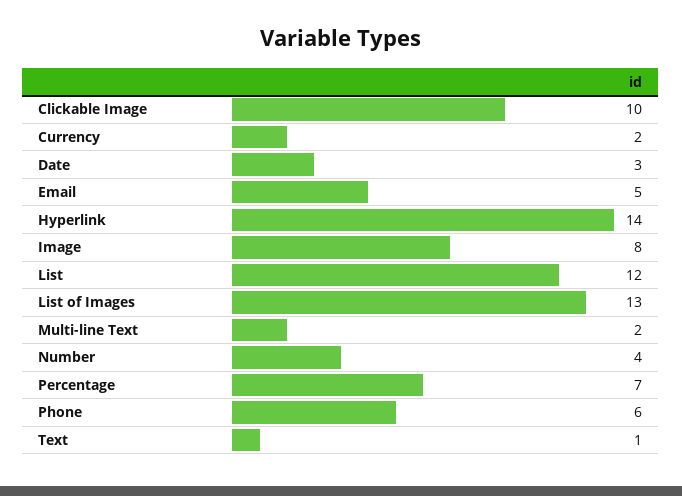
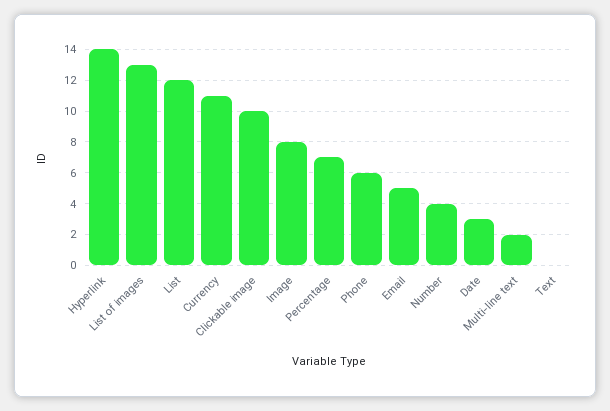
Currency: 2 -> 11
Text: 1 -> 0

